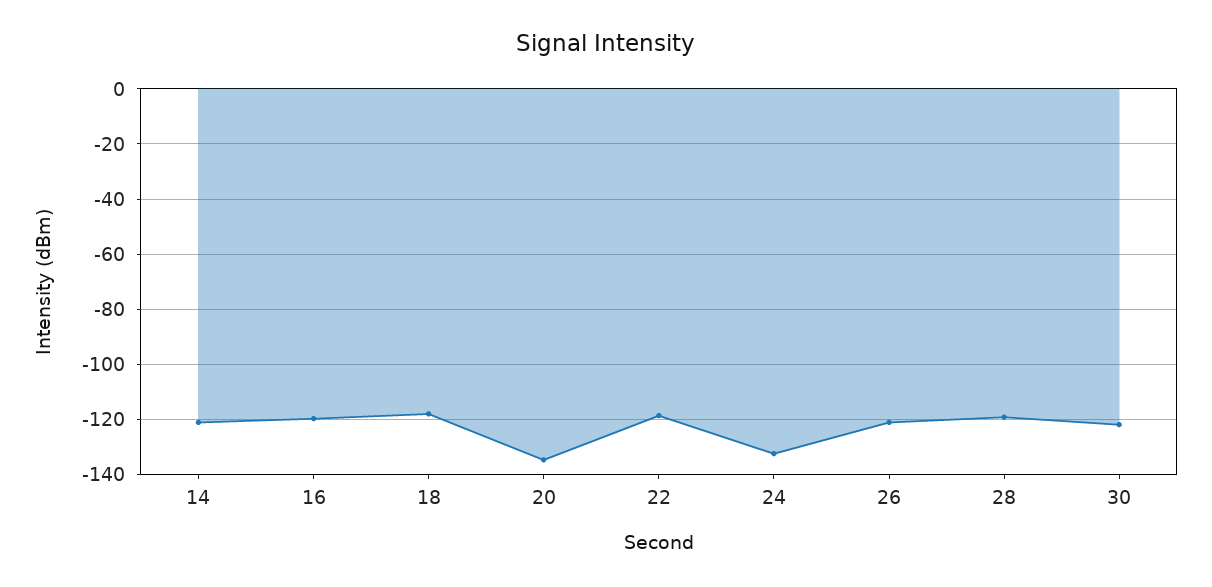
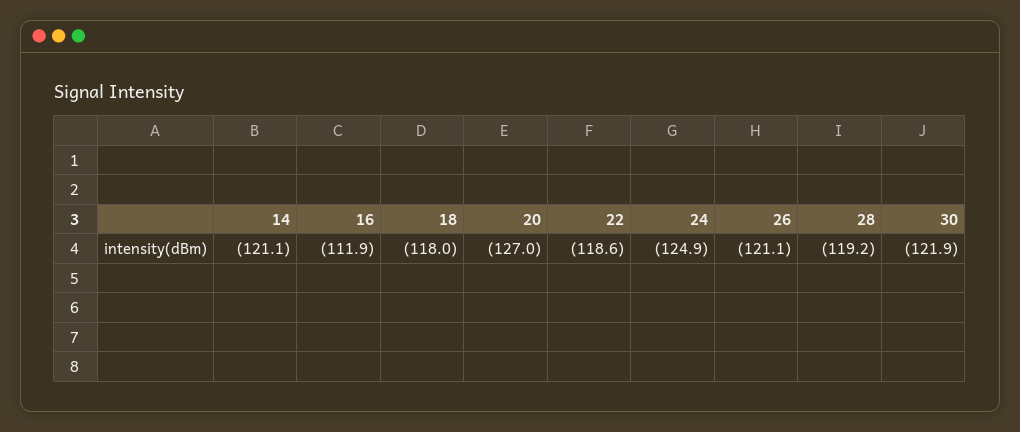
16: -120 -> -111.9
20: -135 -> -127
24: -132.5 -> -124.9

